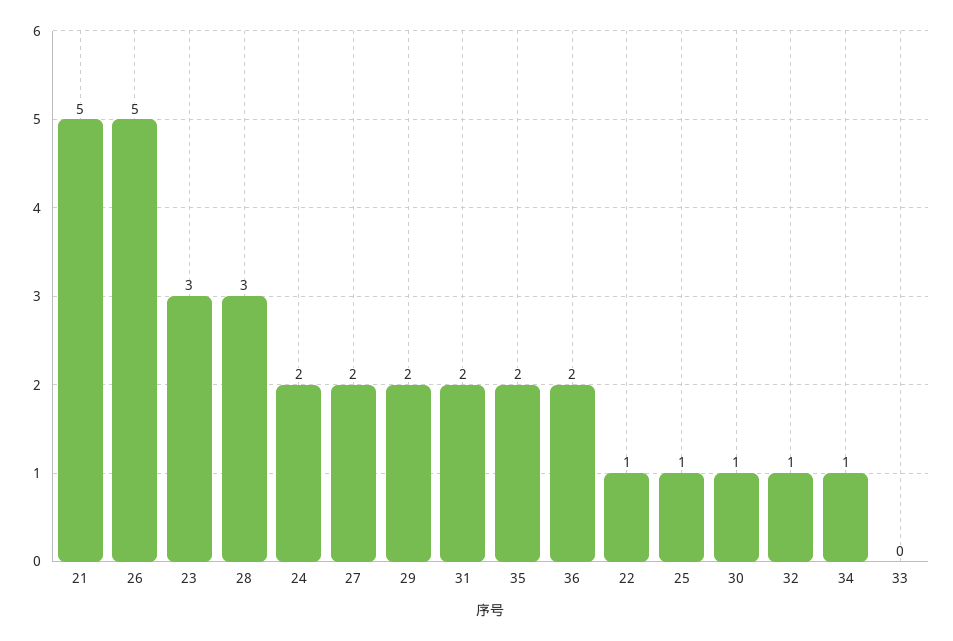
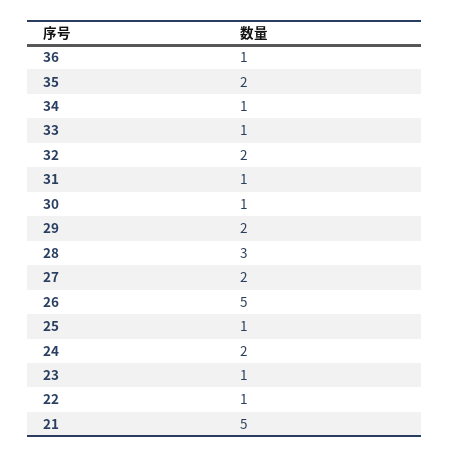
23: 3 -> 1
31: 2 -> 1
36: 2 -> 1
32: 1 -> 2
33: 0 -> 1

